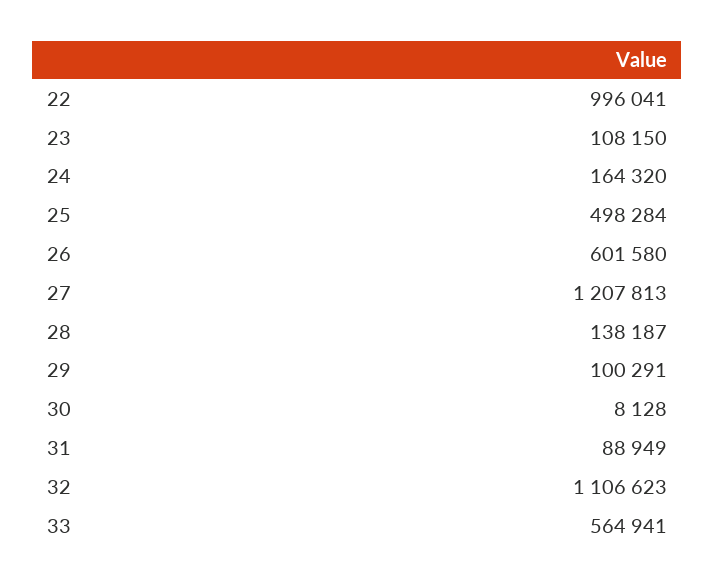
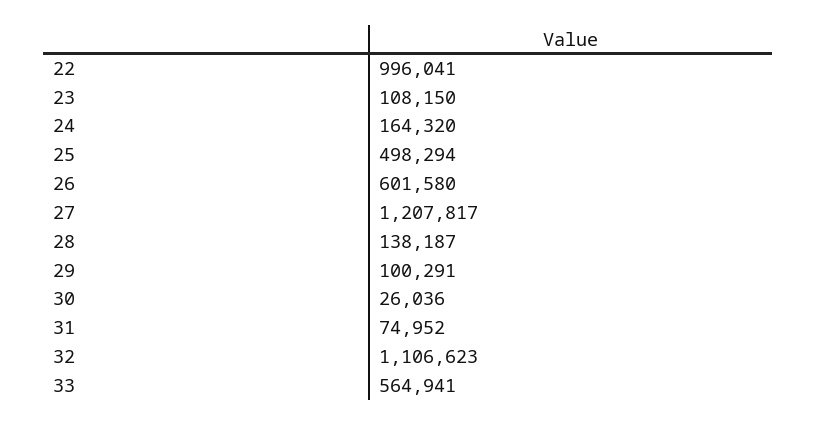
25: 498284 -> 498294
27: 1207813 -> 1207817
30: 8128 -> 26036
31: 88949 -> 74952

